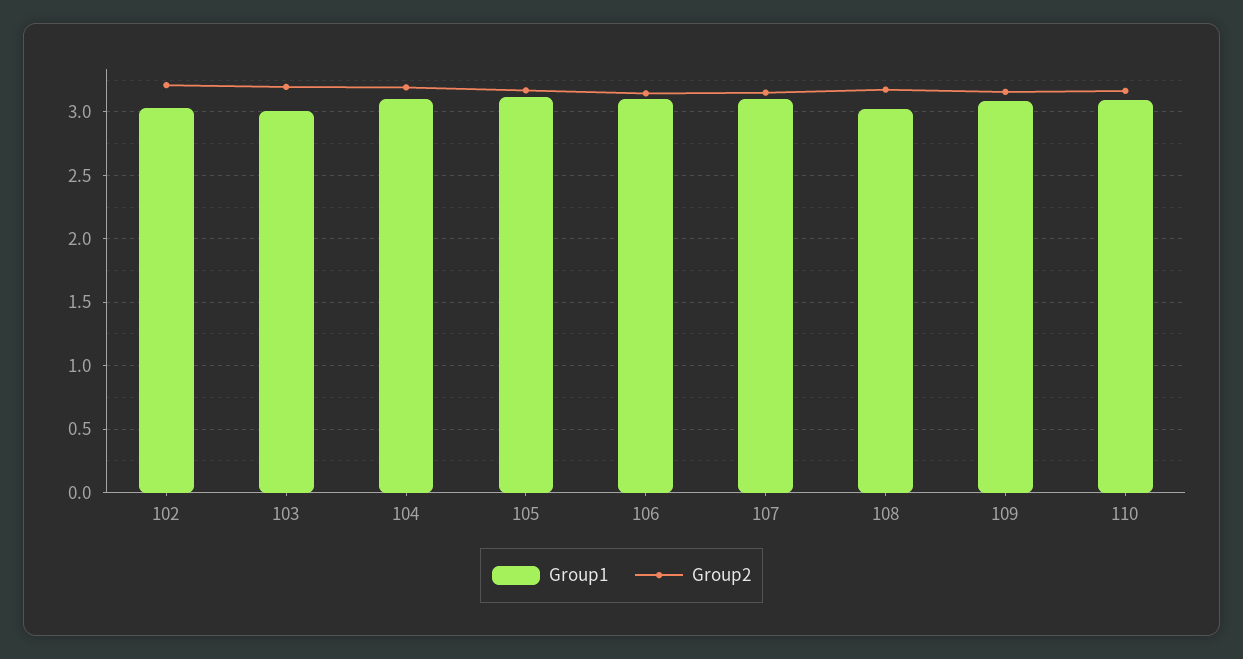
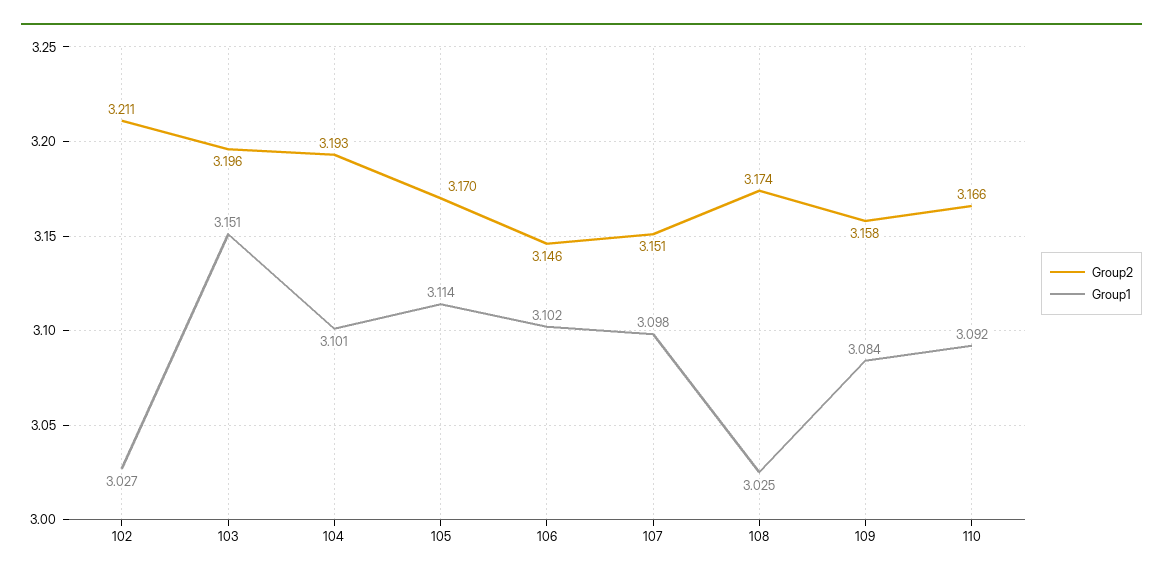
Group1, 103: 3 -> 3.151

